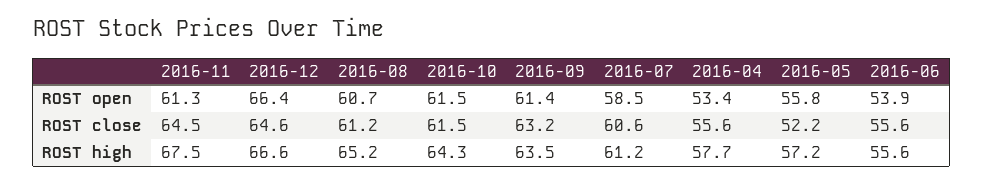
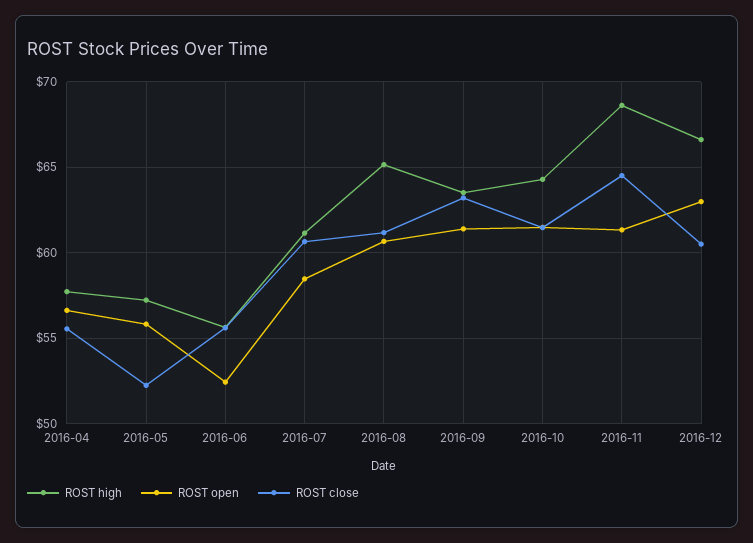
ROST open, 2016-12: 66.4 -> 63
ROST open, 2016-04: 53.4 -> 56.5
ROST open, 2016-06: 53.9 -> 52.5
ROST close, 2016-12: 64.6 -> 60.5
ROST high, 2016-11: 67.5 -> 68.5

